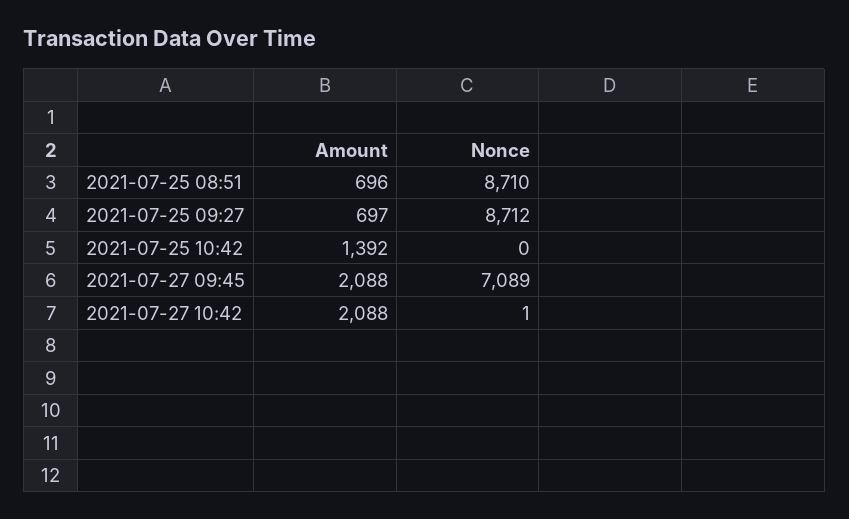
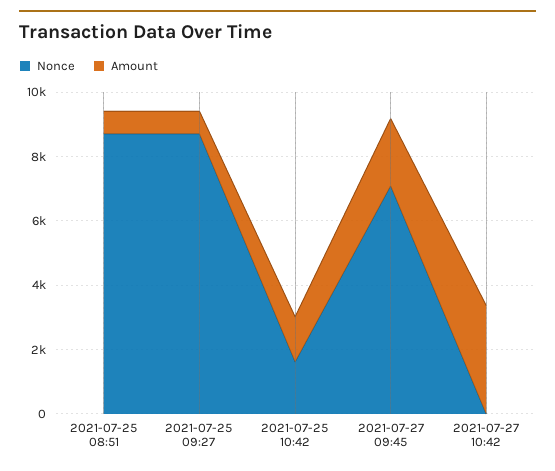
Nonce, 2021-07-25 10:42: 0 -> 1500
Amount, 2021-07-27 10:42: 2088 -> 3500

